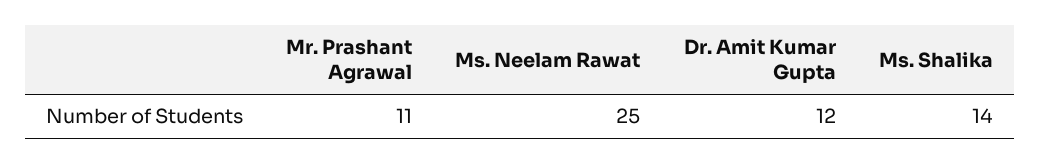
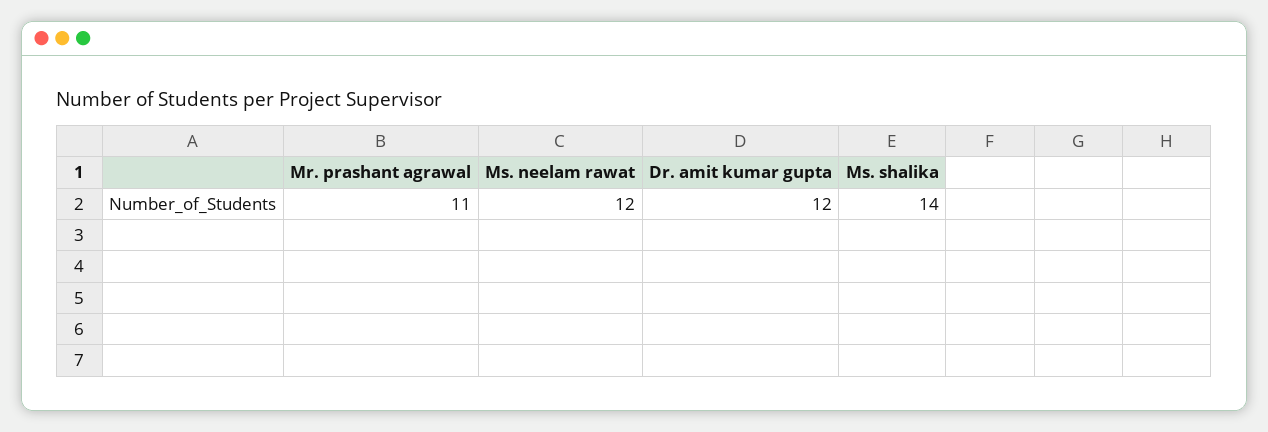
Ms. Neelam Rawat: 25 -> 12

